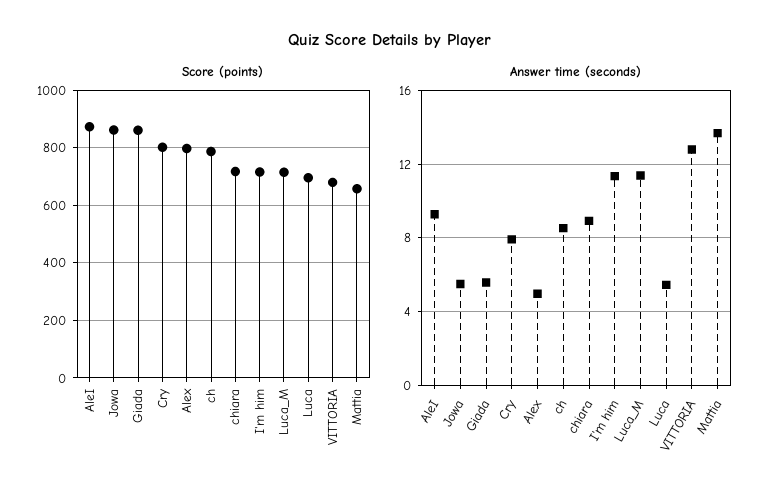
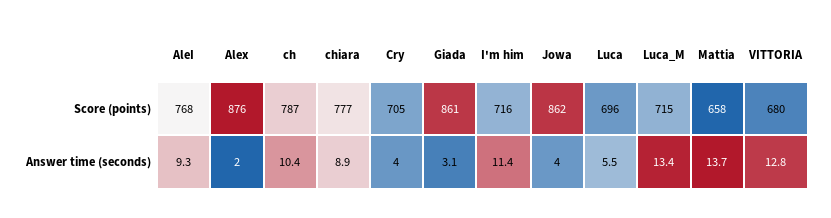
Score (points), AleI: 875 -> 768
Score (points), Cry: 800 -> 705
Score (points), Alex: 800 -> 876
Score (points), chiara: 725 -> 777
Answer time (seconds), Jowa: 5.5 -> 4
Answer time (seconds), Giada: 5.5 -> 3.1
Answer time (seconds), Cry: 8 -> 4
Answer time (seconds), Alex: 5 -> 2
Answer time (seconds), ch: 8.5 -> 10.4
Answer time (seconds), Luca_M: 11.5 -> 13.4

